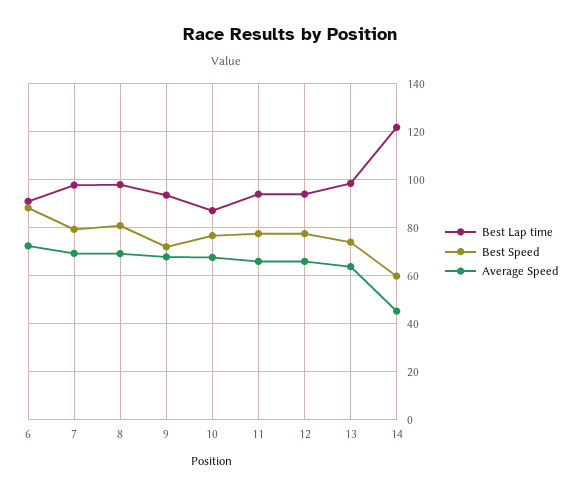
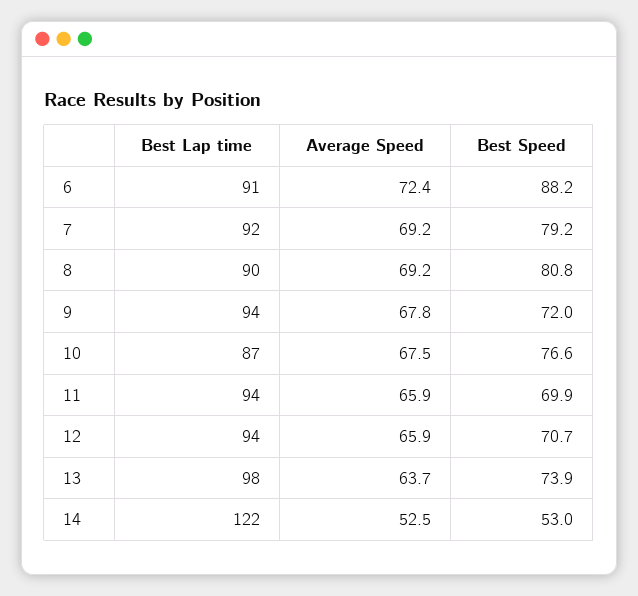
Best Lap time, 7: 97.5 -> 92
Best Lap time, 8: 97.5 -> 90
Best Speed, 11: 77.5 -> 69.9
Best Speed, 12: 77.5 -> 70.7
Best Speed, 14: 60 -> 53
Average Speed, 14: 45 -> 52.5

